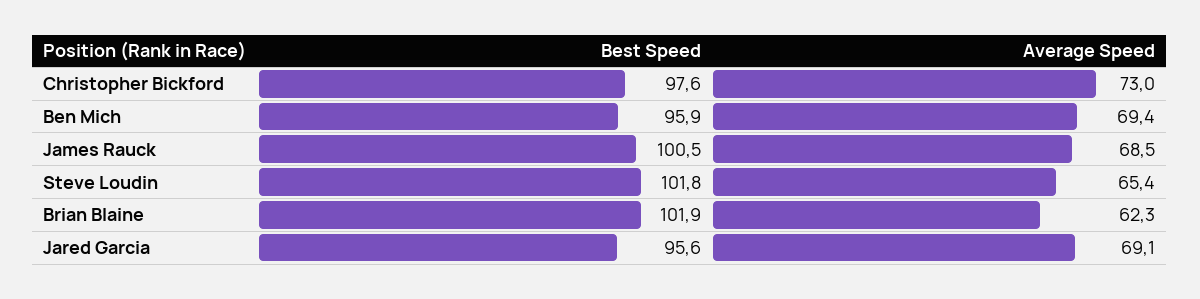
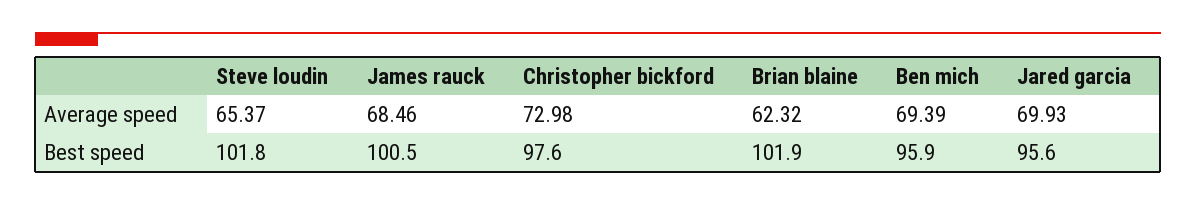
Average Speed, Jared Garcia: 69.1 -> 69.93

